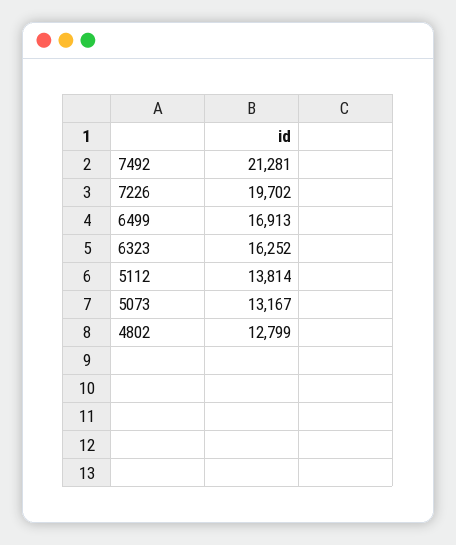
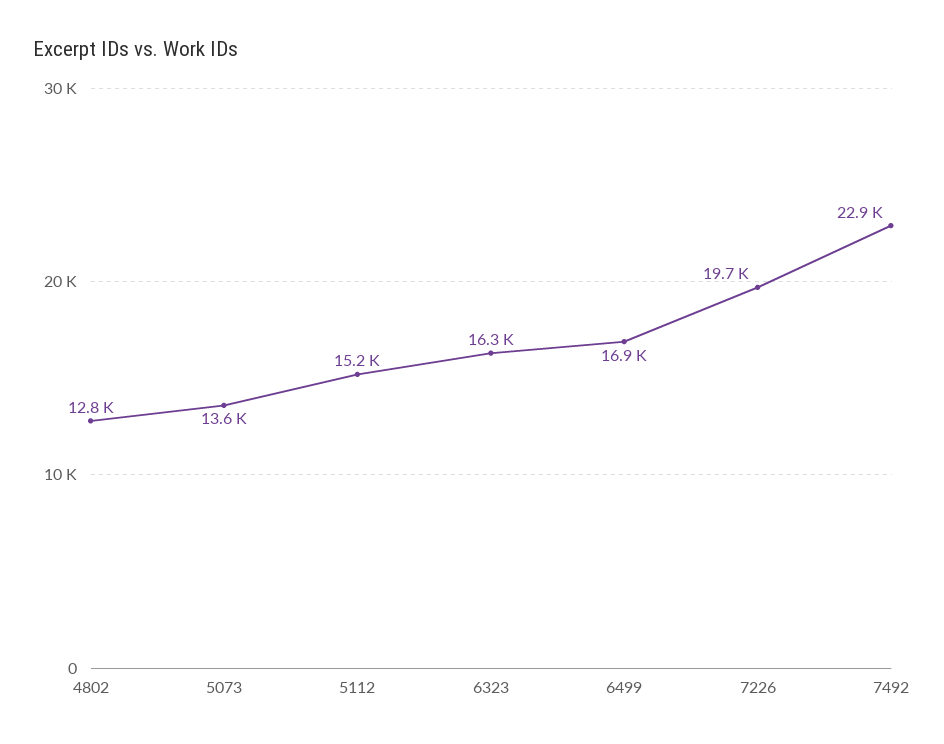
7492: 21281 -> 22900
5112: 13814 -> 15200
5073: 13167 -> 13600

